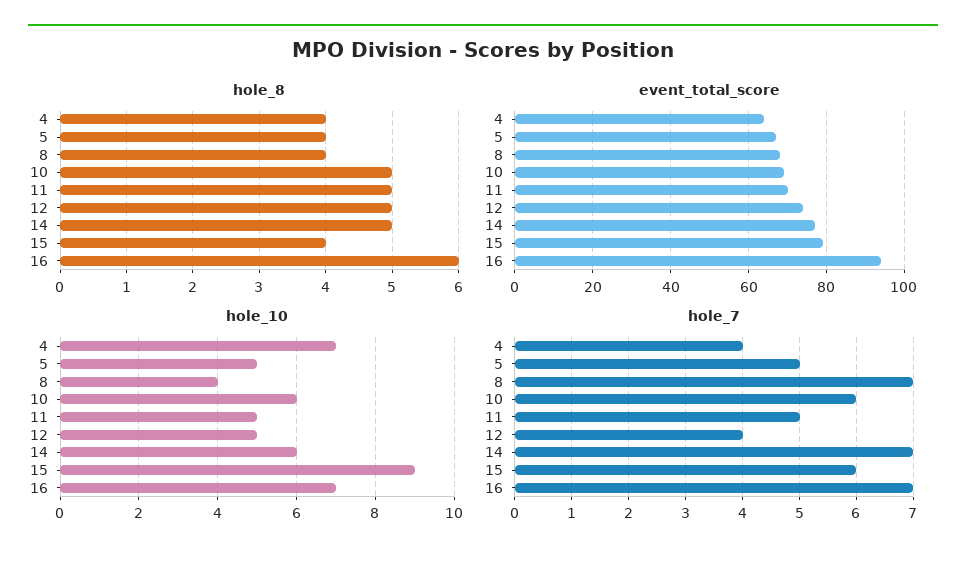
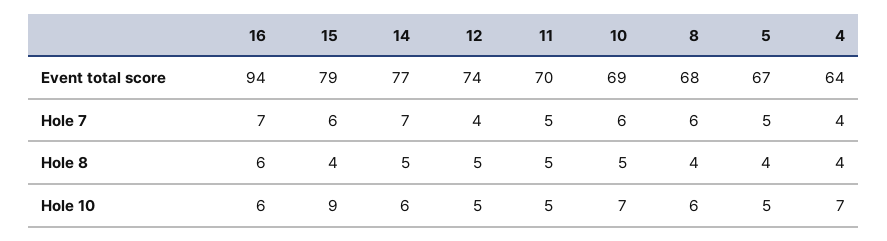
hole_10, 8: 4 -> 6
hole_10, 10: 6 -> 7
hole_10, 16: 7 -> 6
hole_7, 8: 7 -> 6

